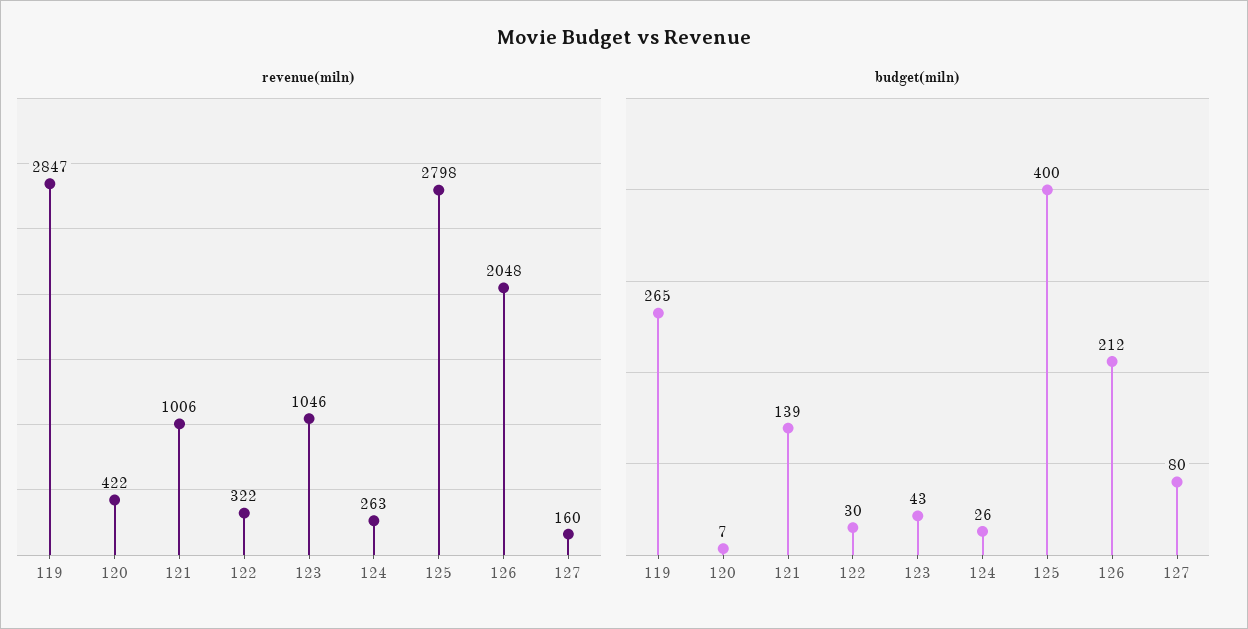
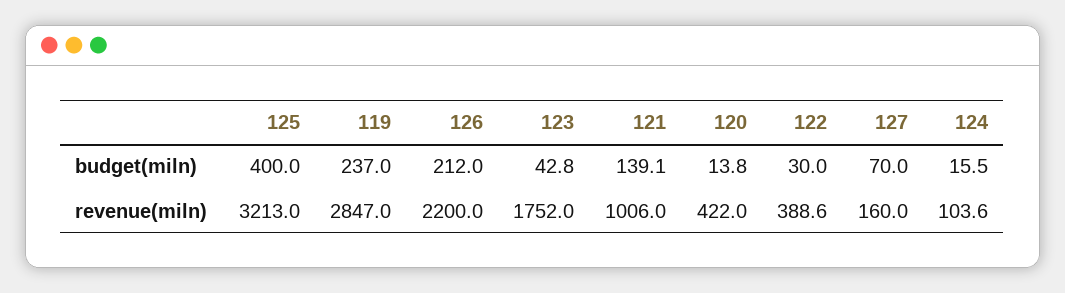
revenue(miln), 122: 322 -> 388.6
revenue(miln), 123: 1046 -> 1752
revenue(miln), 124: 263 -> 103.6
revenue(miln), 125: 2798 -> 3213
revenue(miln), 126: 2048 -> 2200
budget(miln), 119: 265 -> 237
budget(miln), 120: 7 -> 13.8
budget(miln), 124: 26 -> 15.5
budget(miln), 127: 80 -> 70

